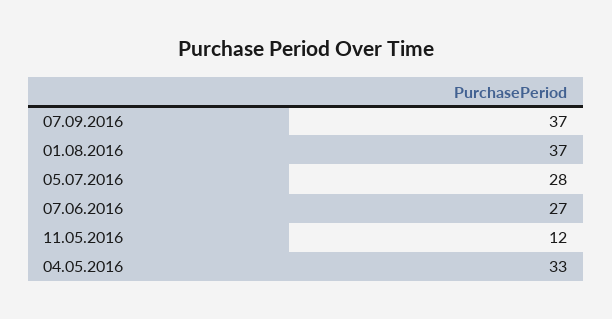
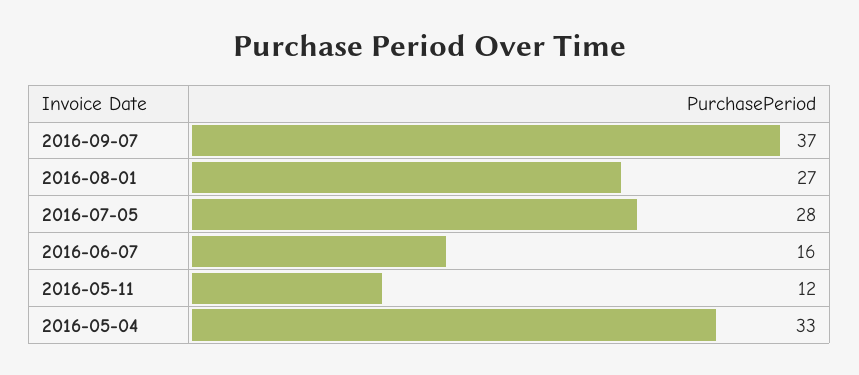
01.08.2016: 37 -> 27
07.06.2016: 27 -> 16

